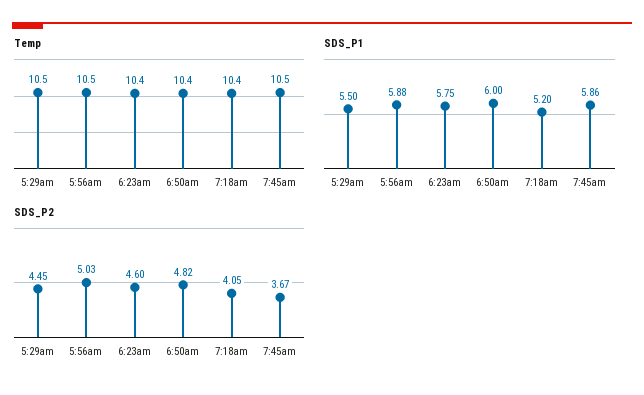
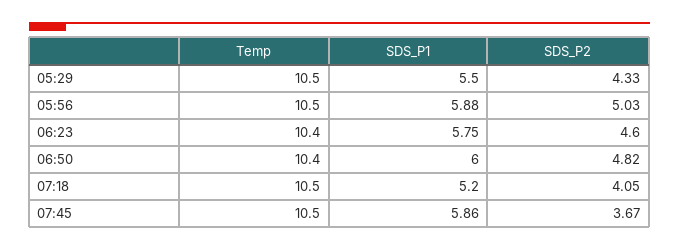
Temp, 7:18am: 10.4 -> 10.5
SDS_P2, 5:29am: 4.45 -> 4.33

